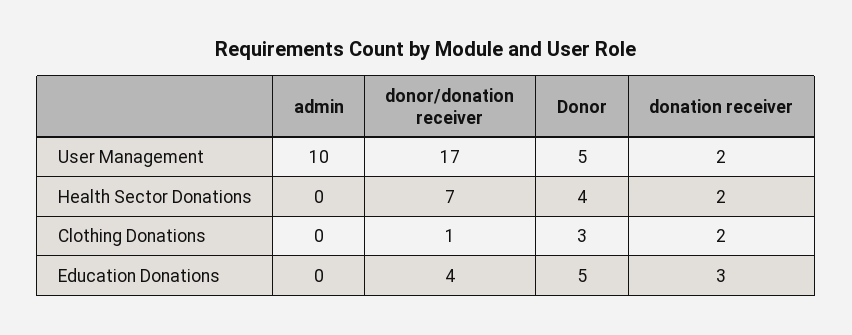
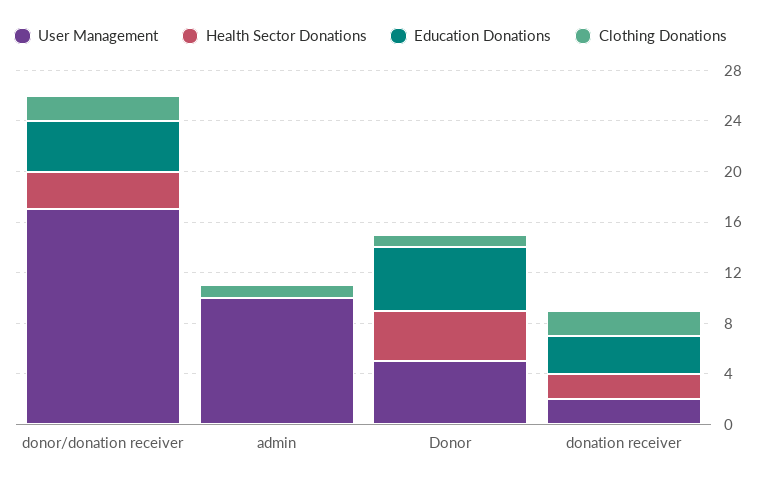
Health Sector Donations, donor/donation receiver: 7 -> 3
Clothing Donations, admin: 0 -> 1
Clothing Donations, donor/donation receiver: 1 -> 2
Clothing Donations, Donor: 3 -> 1

